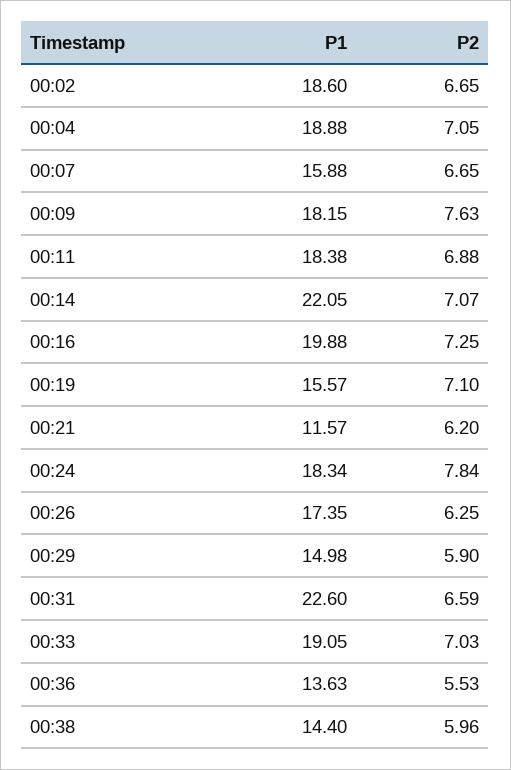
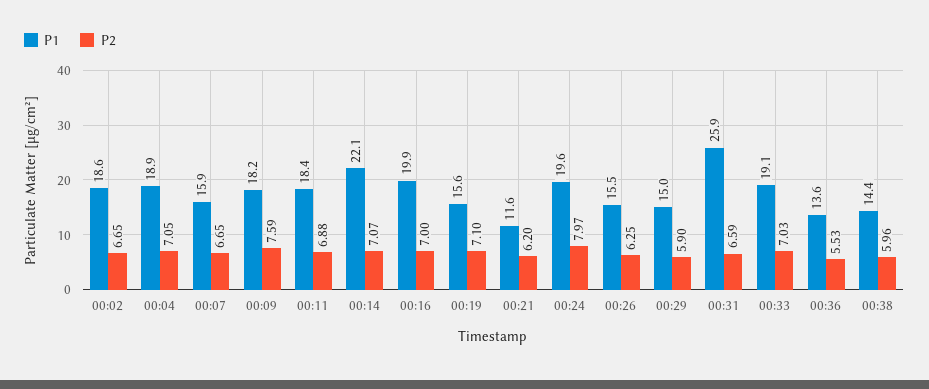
P2, 00:09: 7.63 -> 7.59
P2, 00:16: 7.25 -> 7
P1, 00:24: 18.34 -> 19.6
P2, 00:24: 7.84 -> 7.97
P1, 00:26: 17.35 -> 15.5
P1, 00:31: 22.6 -> 25.9

